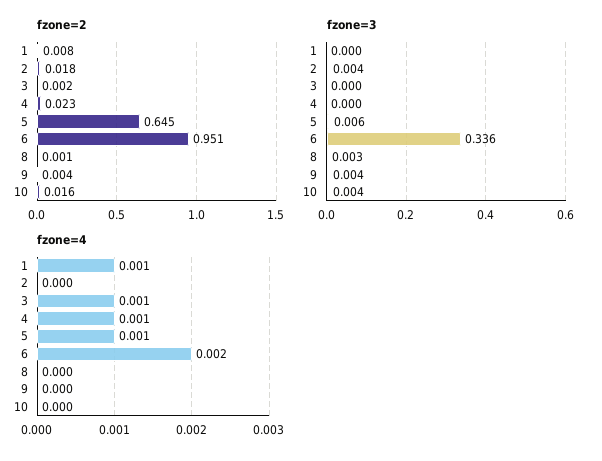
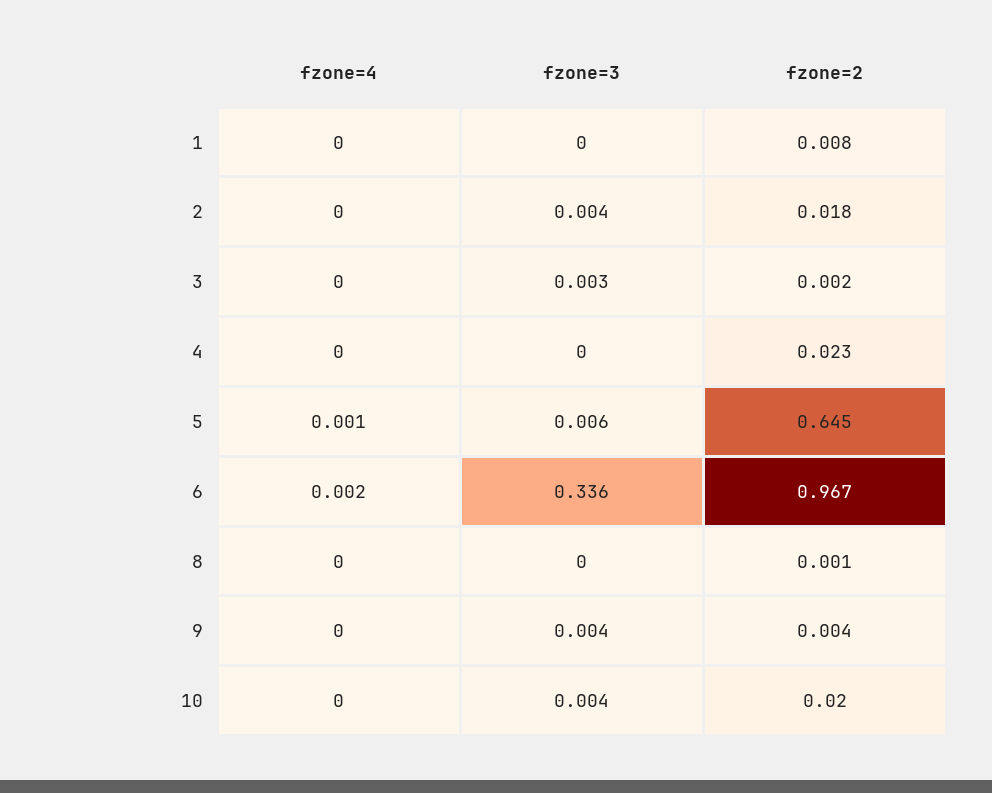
fzone=2, 6: 0.951 -> 0.967
fzone=2, 10: 0.016 -> 0.02
fzone=3, 3: 0 -> 0.003
fzone=3, 8: 0.003 -> 0
fzone=4, 1: 0.001 -> 0
fzone=4, 3: 0.001 -> 0
fzone=4, 4: 0.001 -> 0

